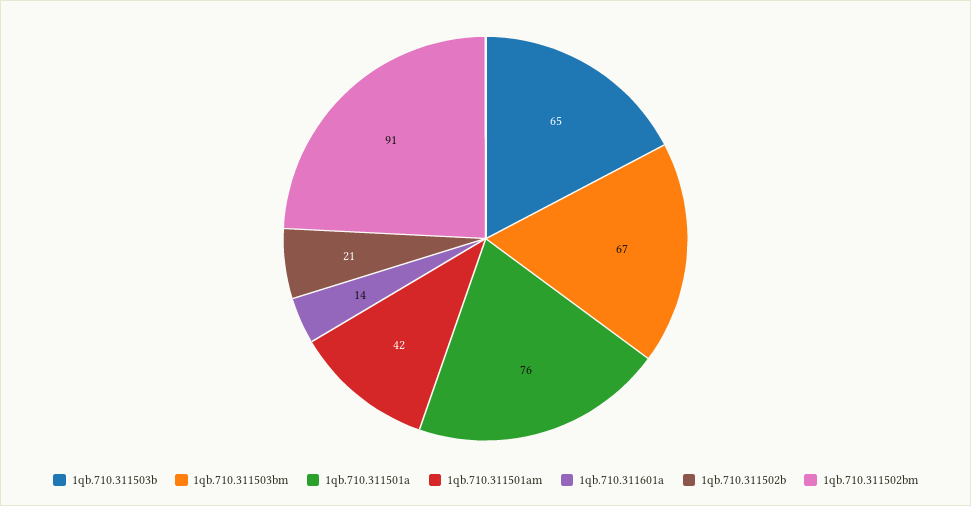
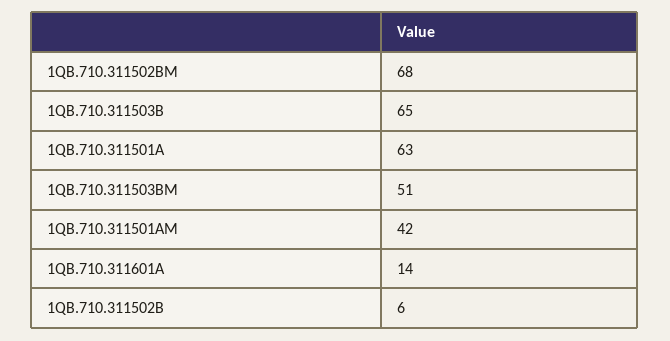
1qb.710.311503bm: 67 -> 51
1qb.710.311501a: 76 -> 63
1qb.710.311502b: 21 -> 6
1qb.710.311502bm: 91 -> 68

